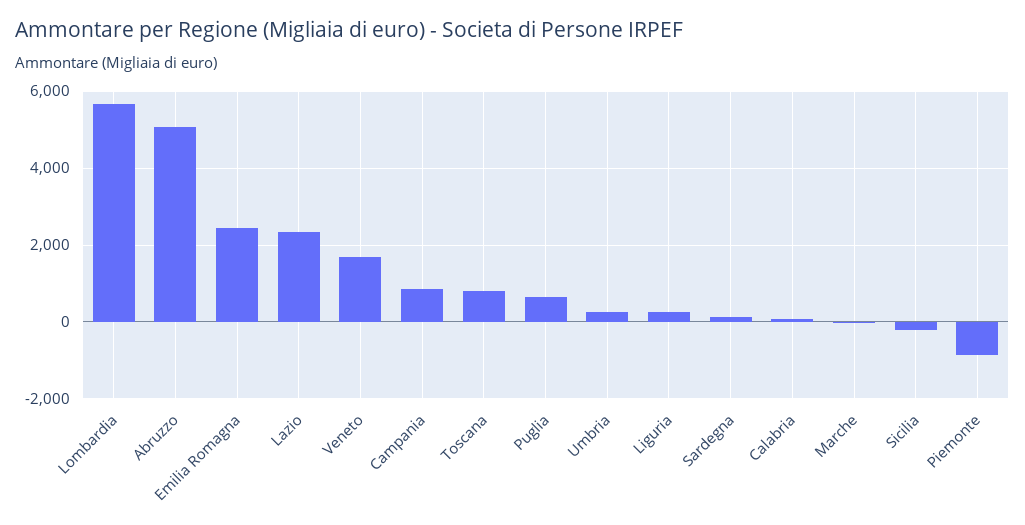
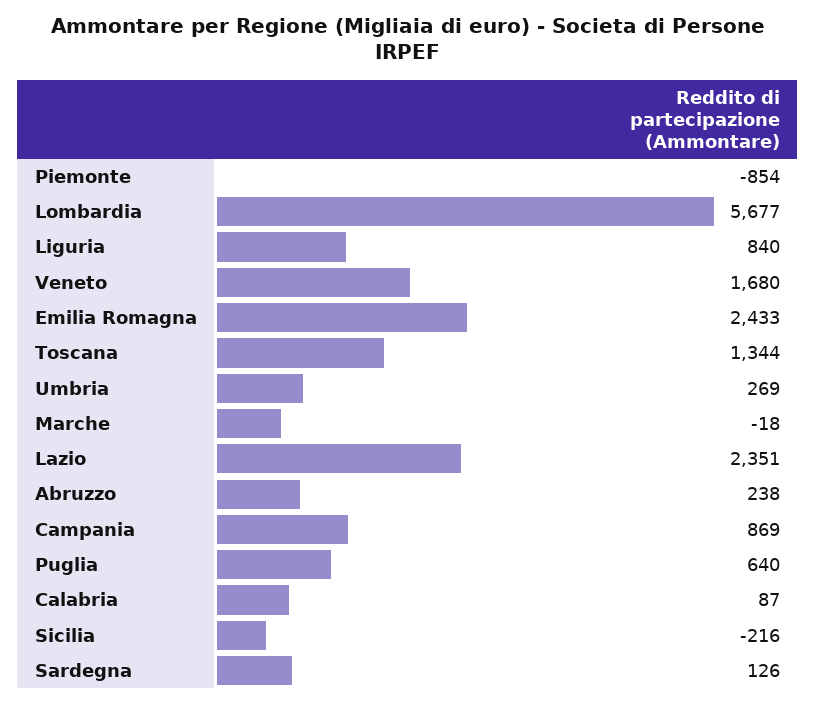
Abruzzo: 5000 -> 238
Toscana: 800 -> 1344
Liguria: 200 -> 840

